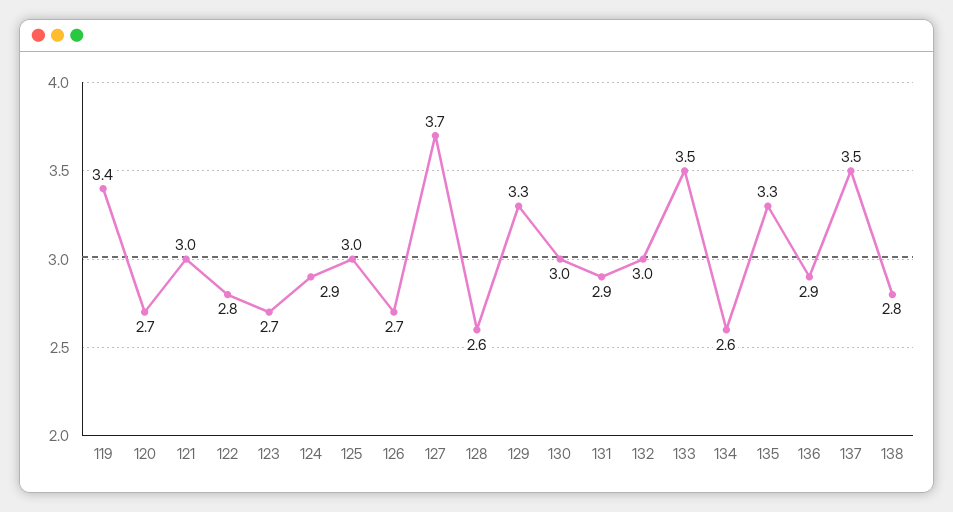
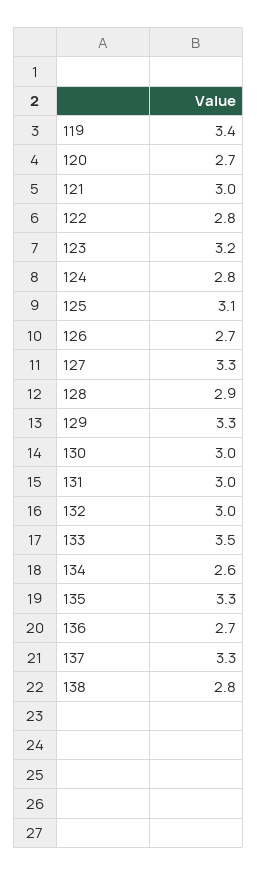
123: 2.7 -> 3.2
124: 2.9 -> 2.8
125: 3 -> 3.1
127: 3.7 -> 3.3
128: 2.6 -> 2.9
131: 2.9 -> 3
136: 2.9 -> 2.7
137: 3.5 -> 3.3

